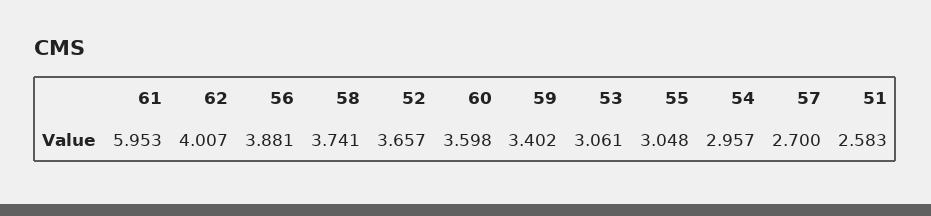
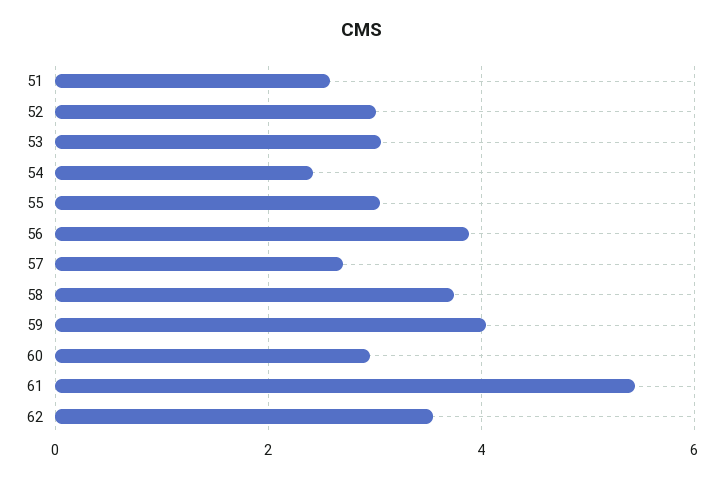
61: 5.953 -> 5.4
62: 4.007 -> 3.6
52: 3.657 -> 3
60: 3.598 -> 3
59: 3.402 -> 4
54: 2.957 -> 2.4

